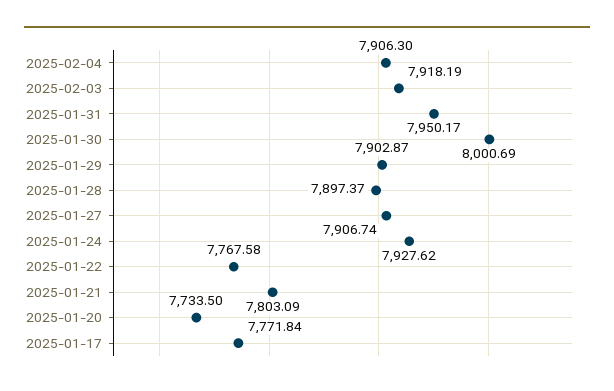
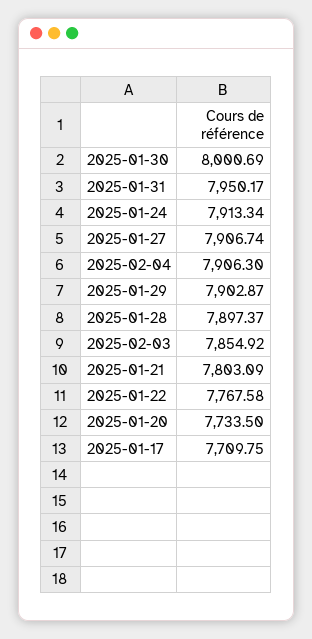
2025-02-03: 7918.19 -> 7854.92
2025-01-24: 7927.62 -> 7913.34
2025-01-17: 7771.84 -> 7709.75

